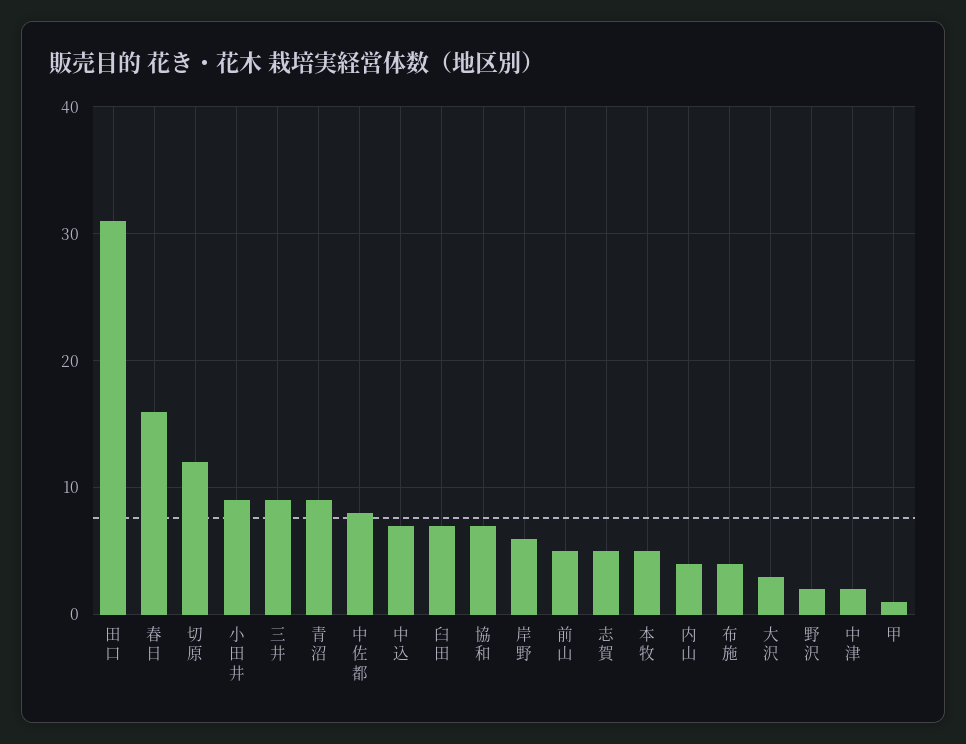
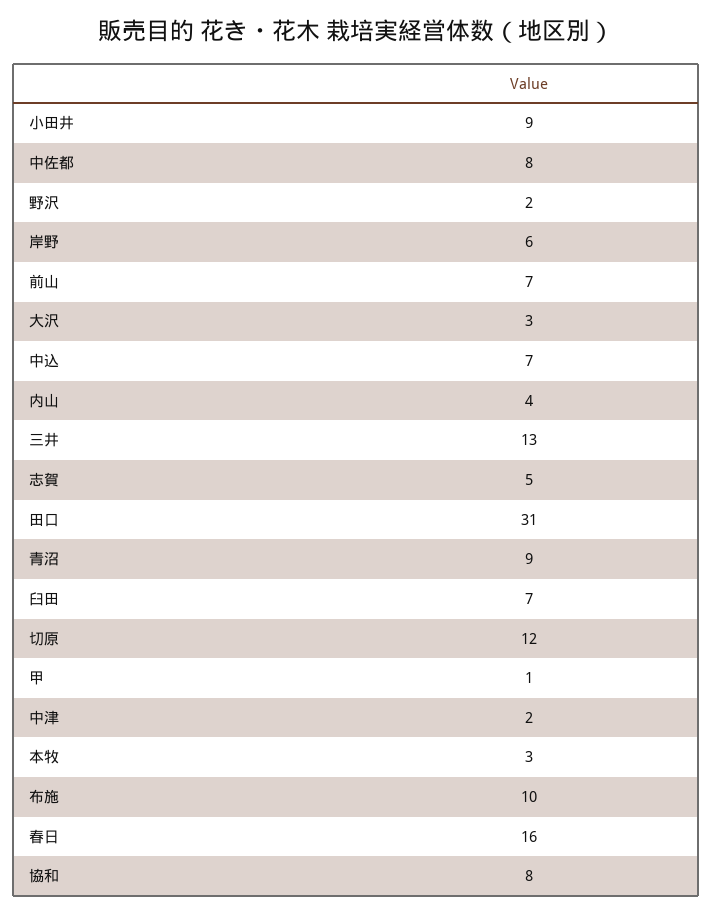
三井: 9 -> 13
協和: 7 -> 8
前山: 5 -> 7
本牧: 5 -> 3
布施: 4 -> 10

